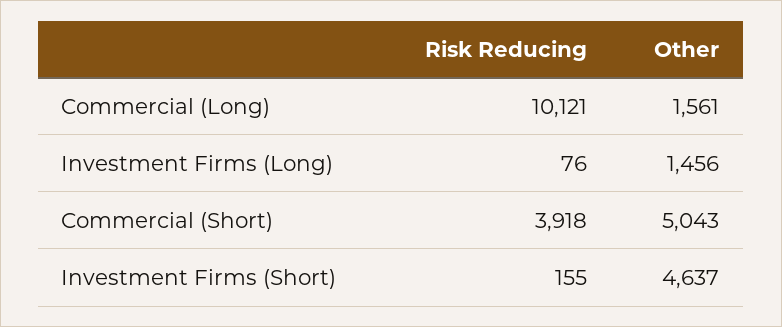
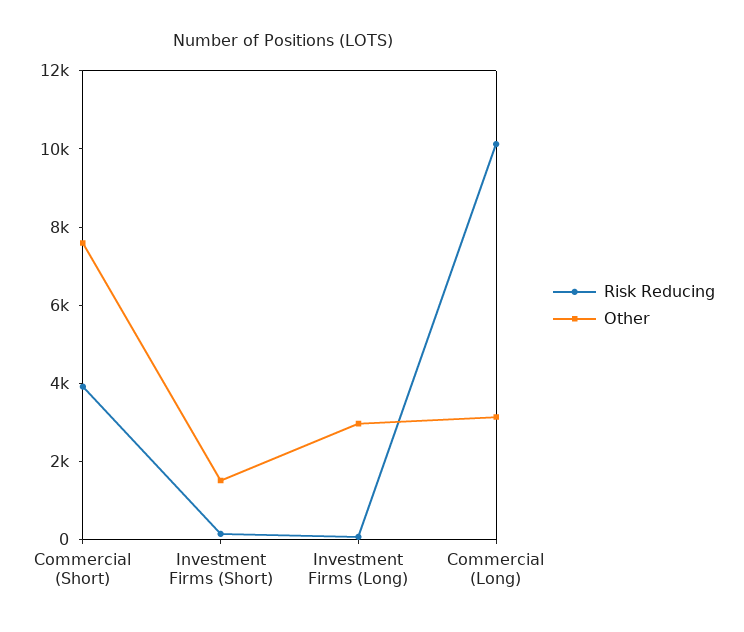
Other, Commercial (Long): 1561 -> 3000
Other, Investment Firms (Long): 1456 -> 3000
Other, Commercial (Short): 5043 -> 7500
Other, Investment Firms (Short): 4637 -> 1500

